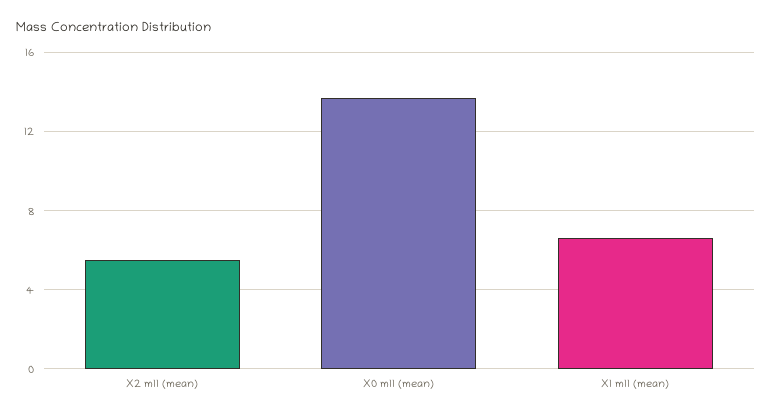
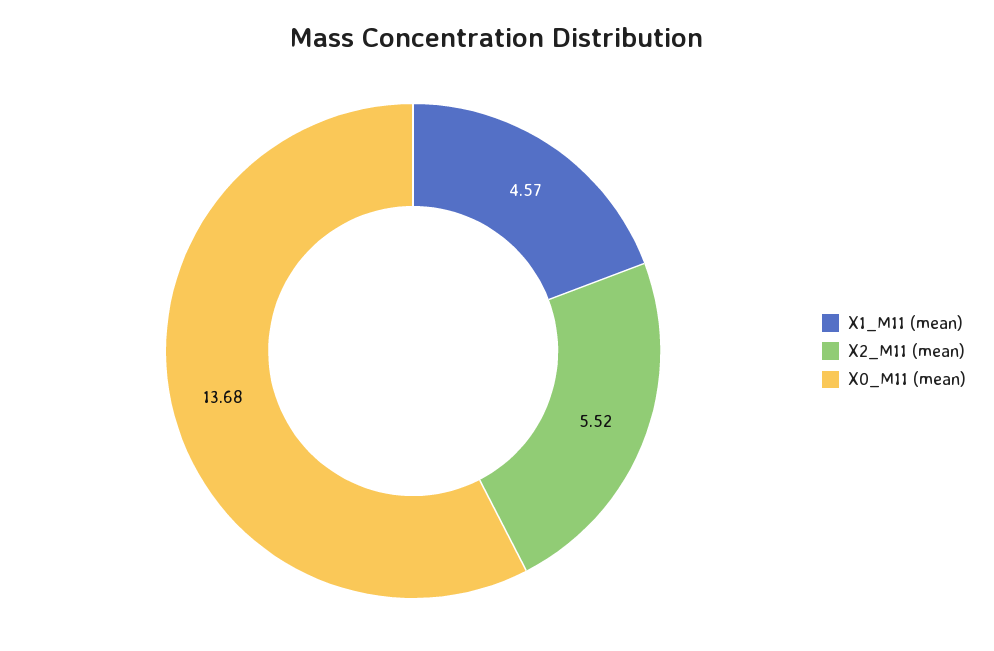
X1 m11 (mean): 6.5 -> 4.57

